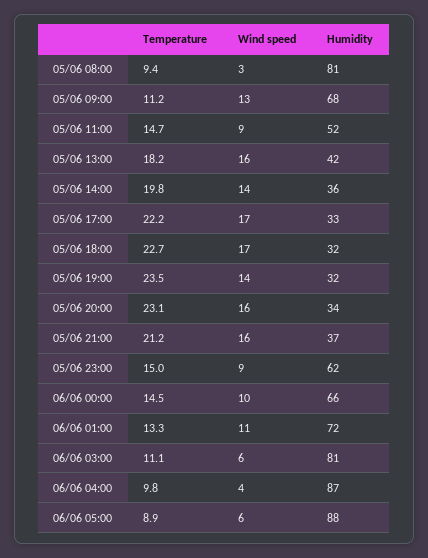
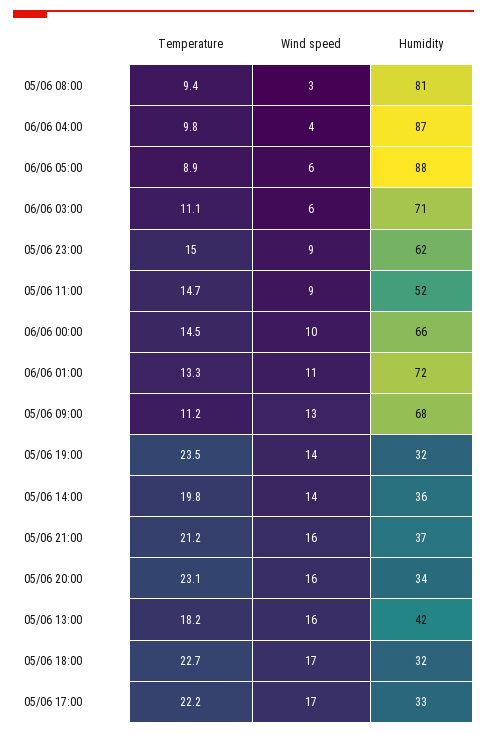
Humidity, 06/06 03:00: 81 -> 71

